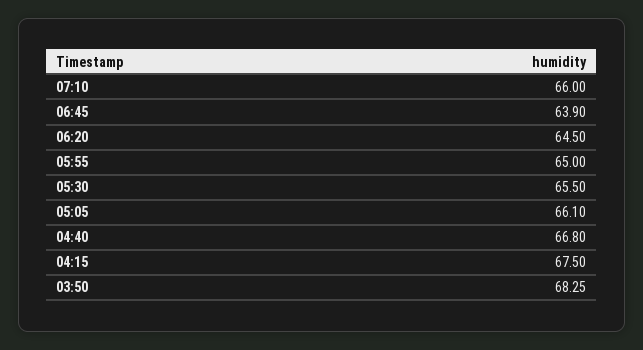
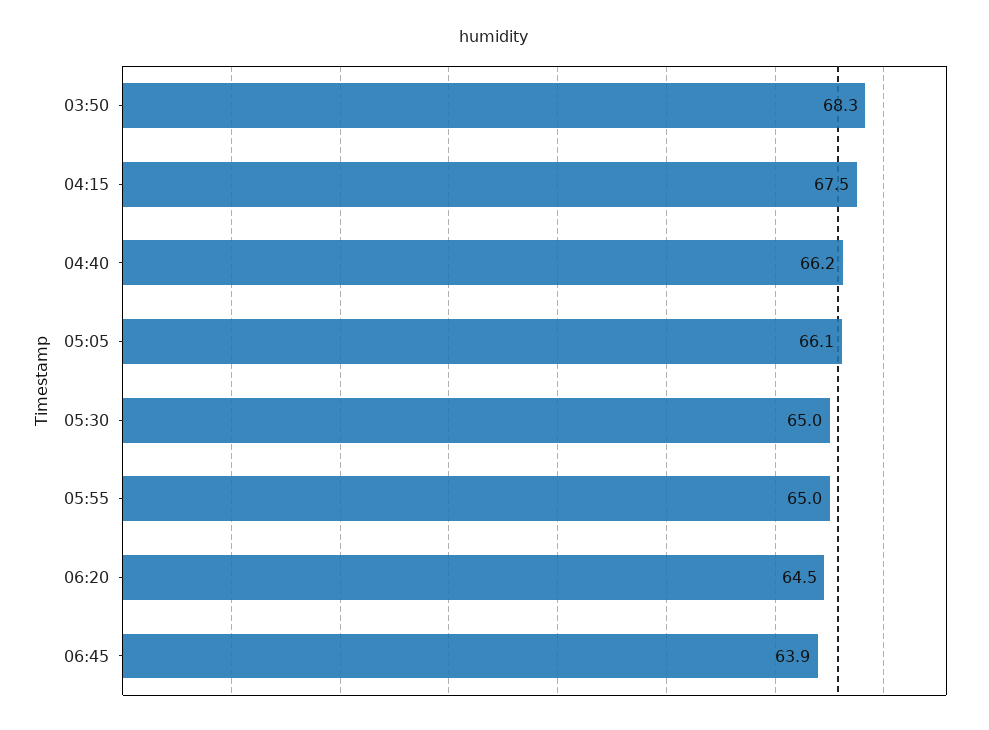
07:10: 66 -> none
05:30: 65.5 -> 65
04:40: 66.8 -> 66.2

